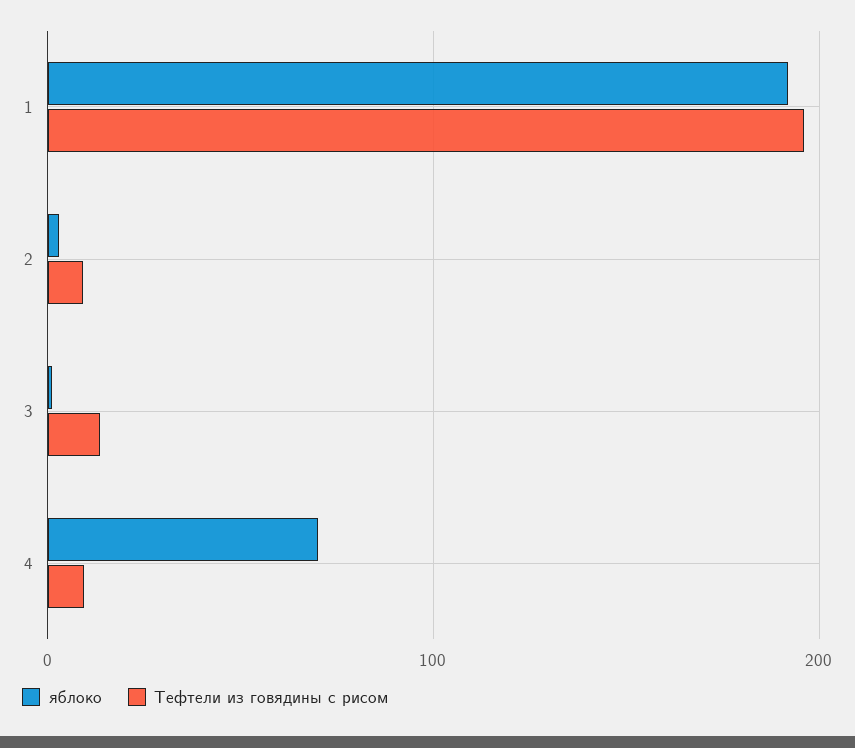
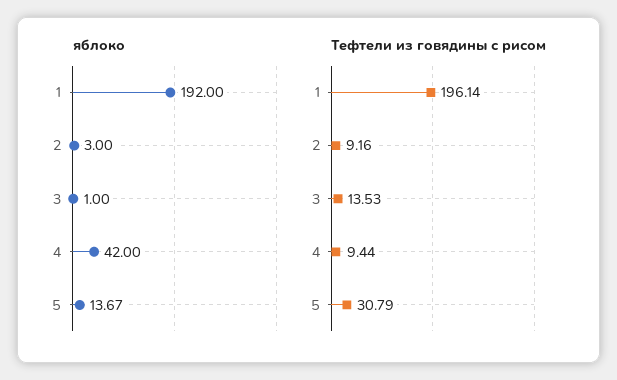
яблоко, 4: 70 -> 42
яблоко, 5: none -> 13.67
Тефтели из говядины с рисом, 5: none -> 30.79

